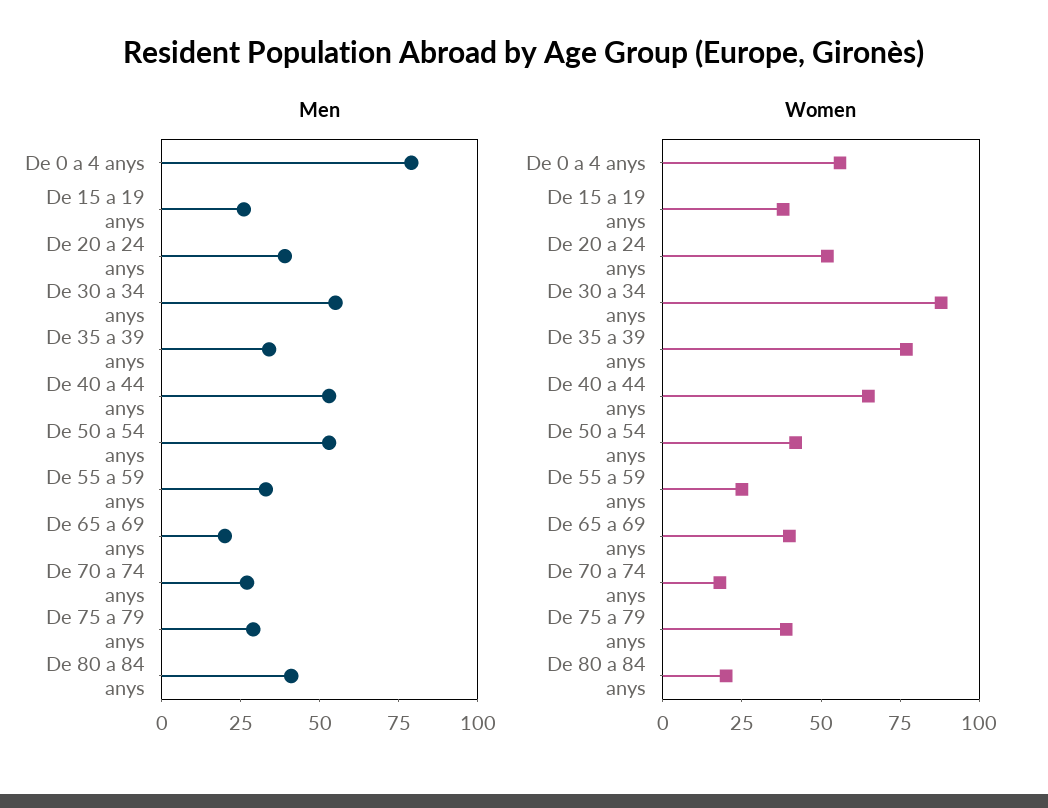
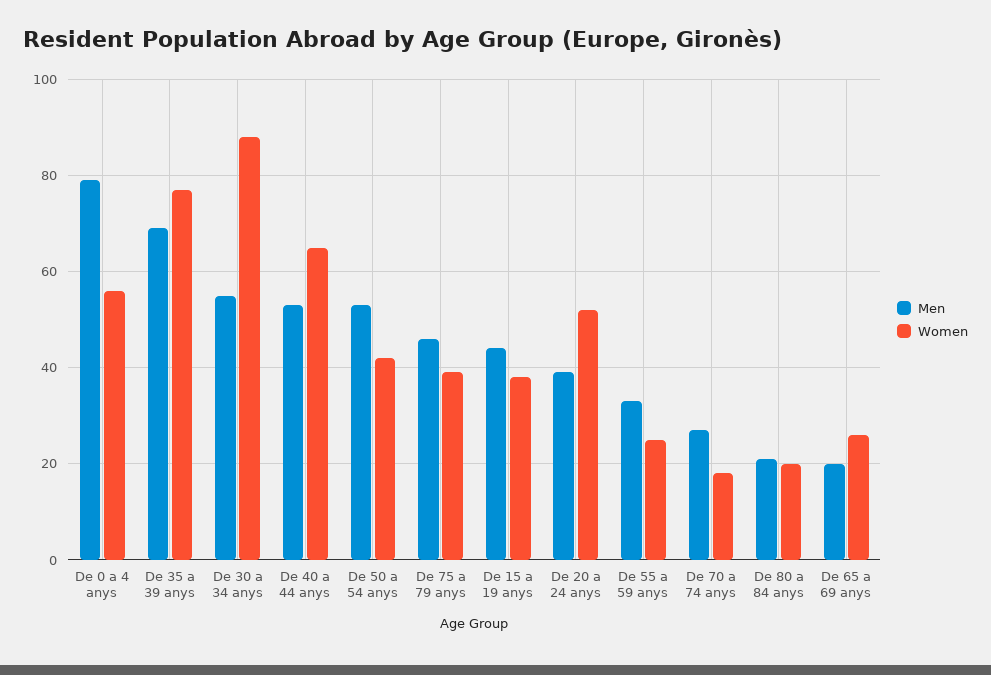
Men, De 15 a 19 anys: 25 -> 45
Men, De 35 a 39 anys: 35 -> 70
Men, De 75 a 79 anys: 30 -> 45
Men, De 80 a 84 anys: 40 -> 20
Women, De 65 a 69 anys: 40 -> 25

